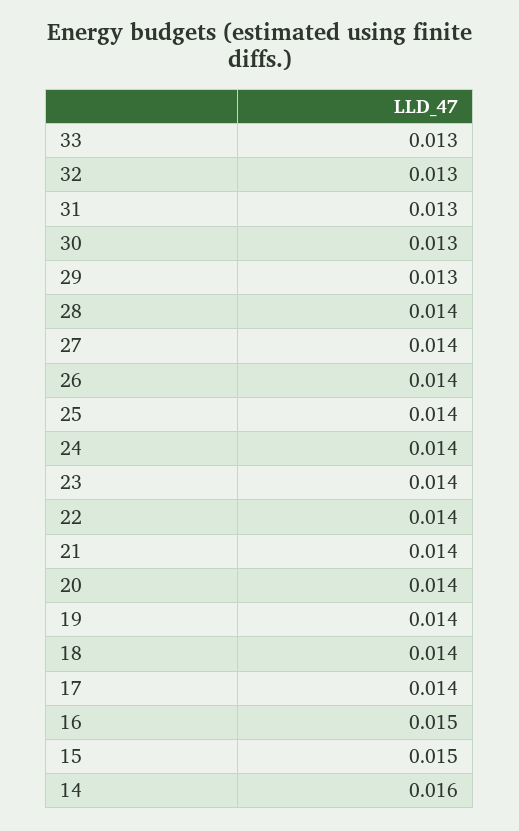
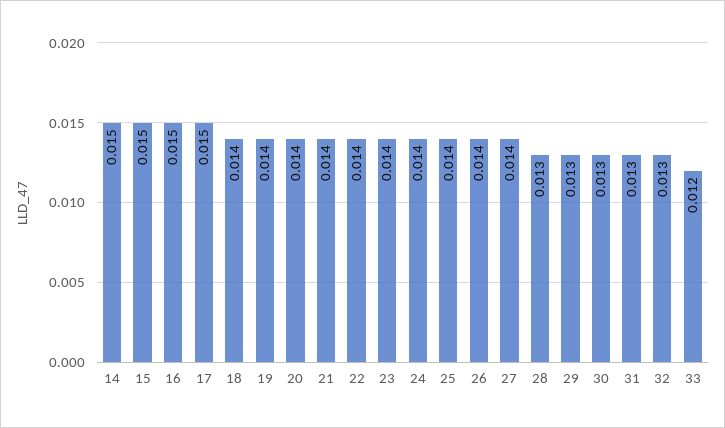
33: 0.013 -> 0.012
28: 0.014 -> 0.013
17: 0.014 -> 0.015
14: 0.016 -> 0.015

